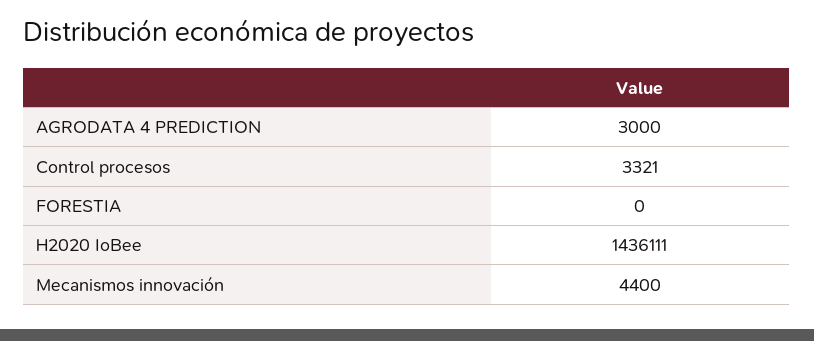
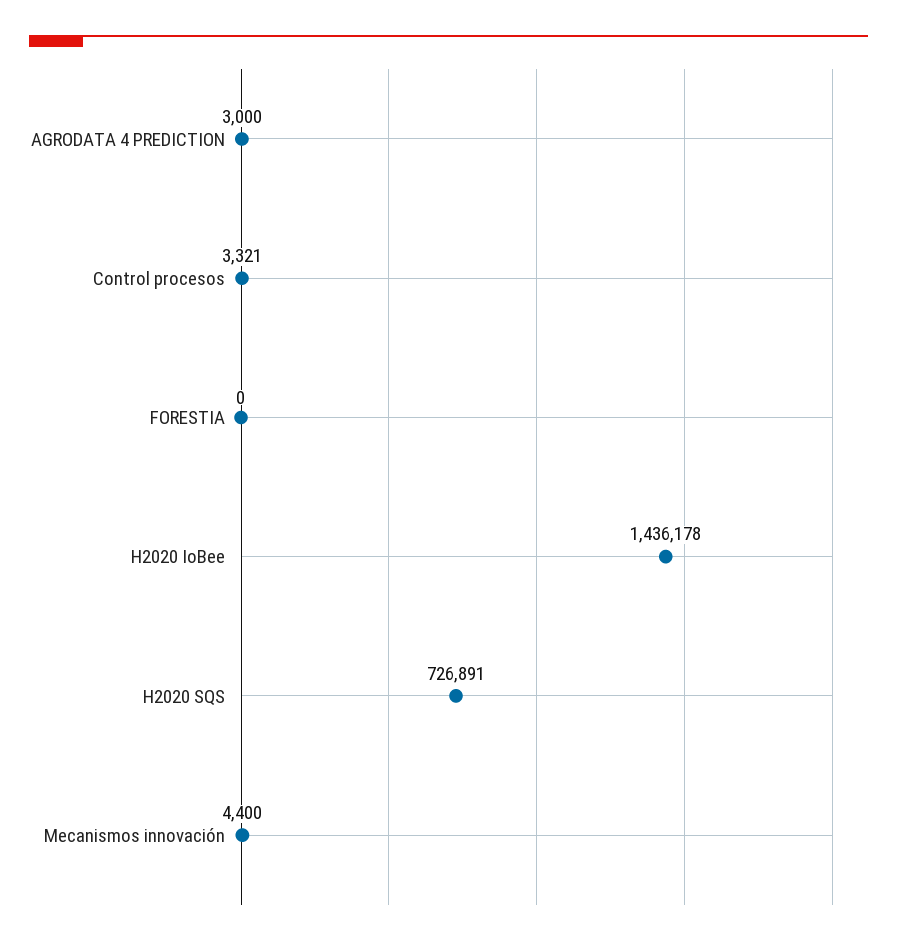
H2020 IoBee: 1436111 -> 1436178
H2020 SQS: none -> 726891

